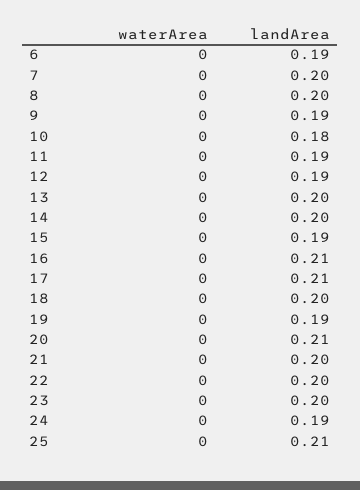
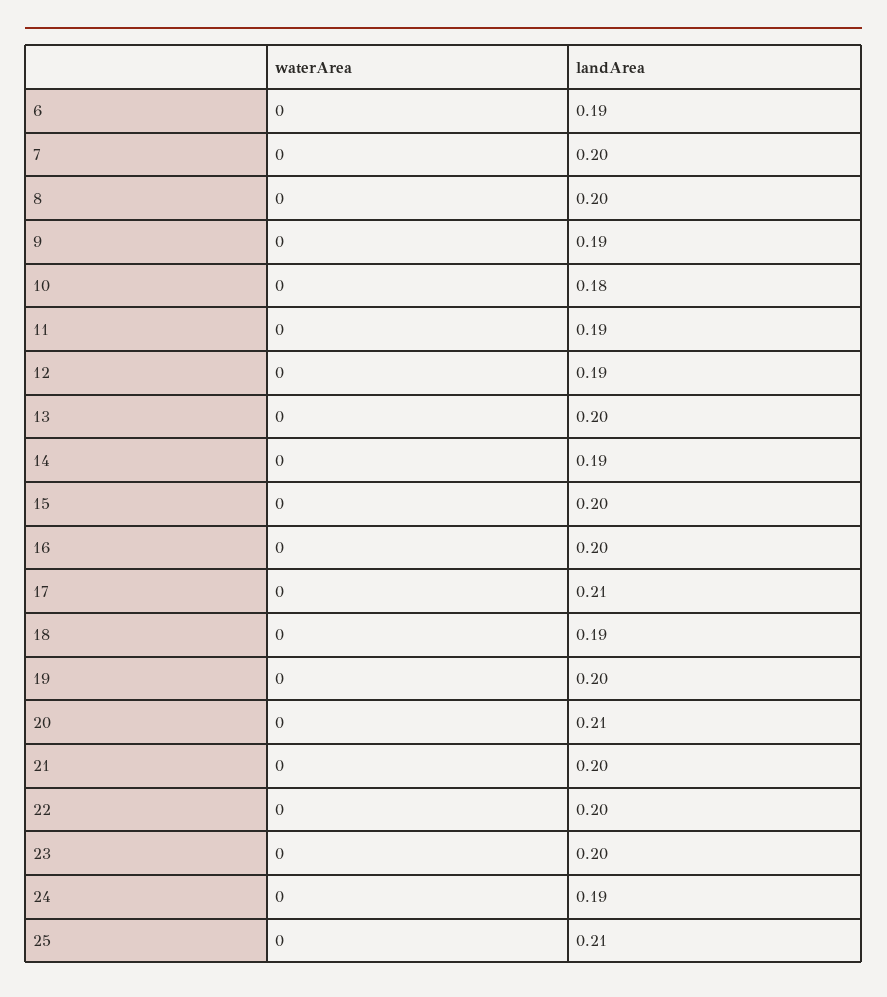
landArea, 14: 0.2 -> 0.19
landArea, 15: 0.19 -> 0.2
landArea, 16: 0.21 -> 0.2
landArea, 18: 0.2 -> 0.19
landArea, 19: 0.19 -> 0.2

